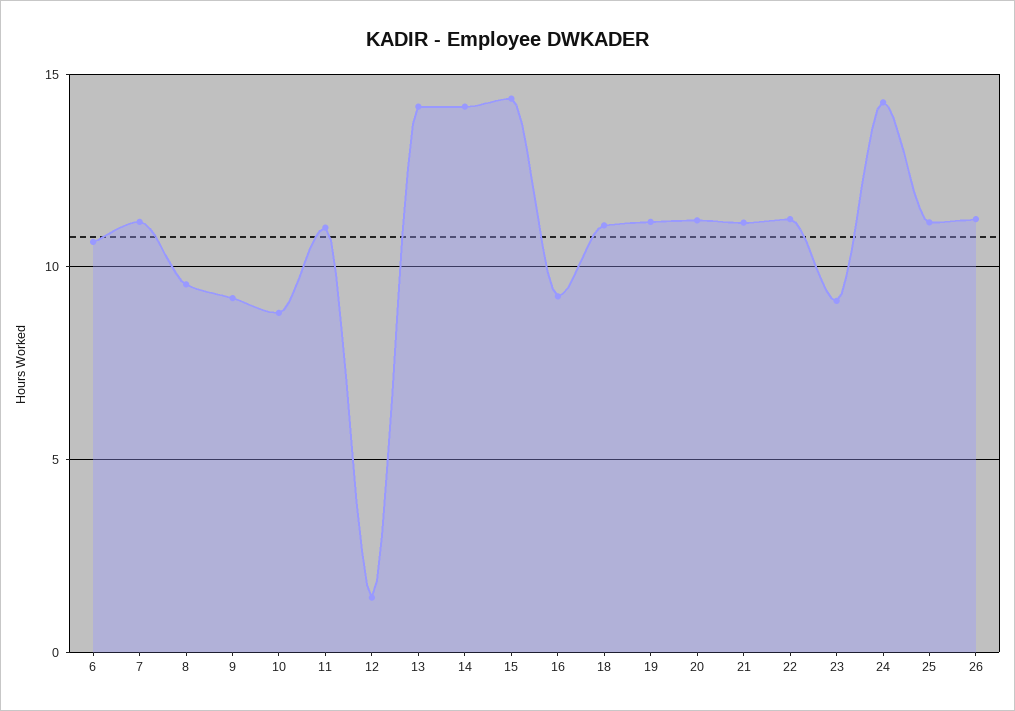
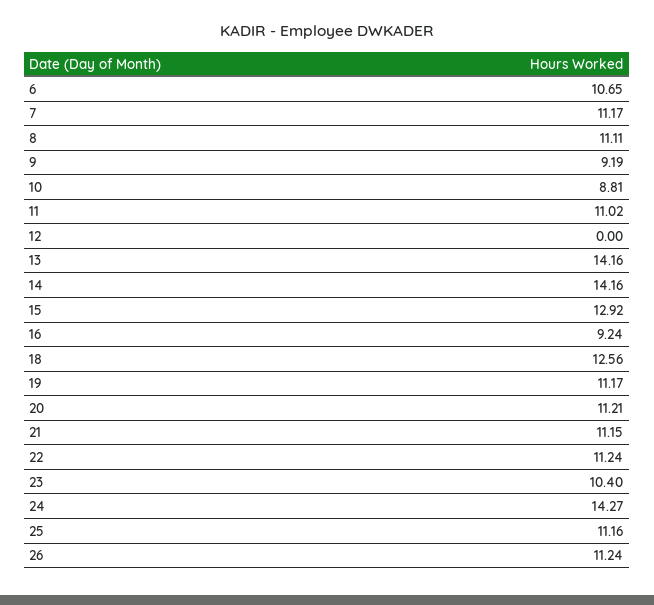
8: 9.5 -> 11.11
12: 1.5 -> 0
15: 14.5 -> 12.92
18: 11 -> 12.56
23: 9 -> 10.4

